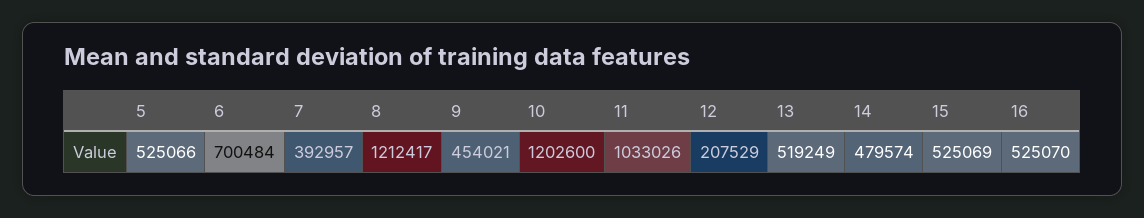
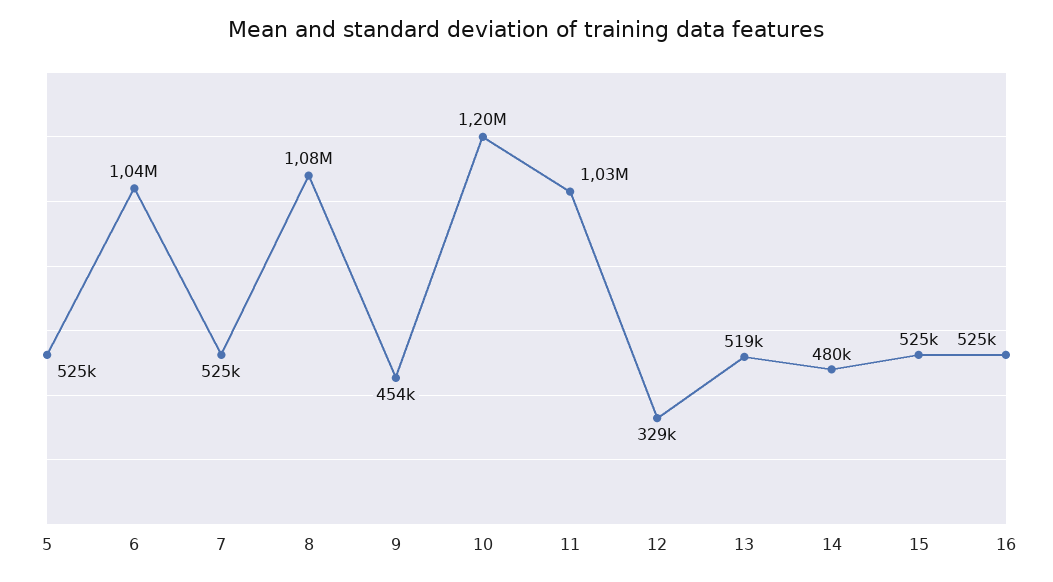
6: 700484 -> 1040000
7: 392957 -> 525000
8: 1212417 -> 1080000
12: 207529 -> 329000

